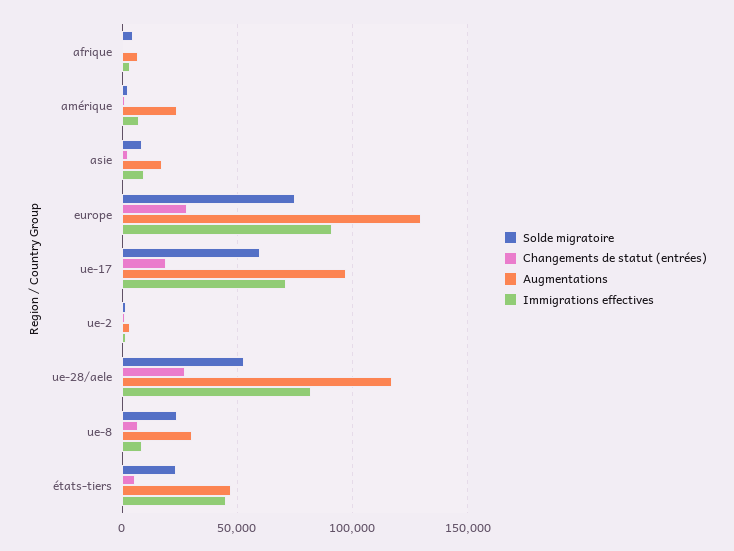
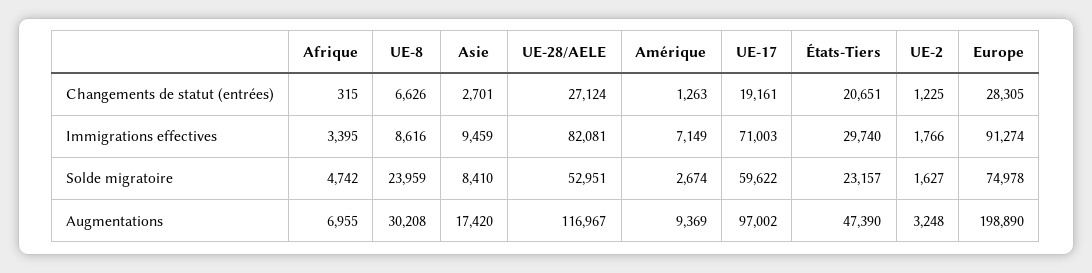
Augmentations, amérique: 25000 -> 9369
Augmentations, europe: 130000 -> 198890
Changements de statut (entrées), états-tiers: 5000 -> 20651
Immigrations effectives, états-tiers: 45000 -> 29740

